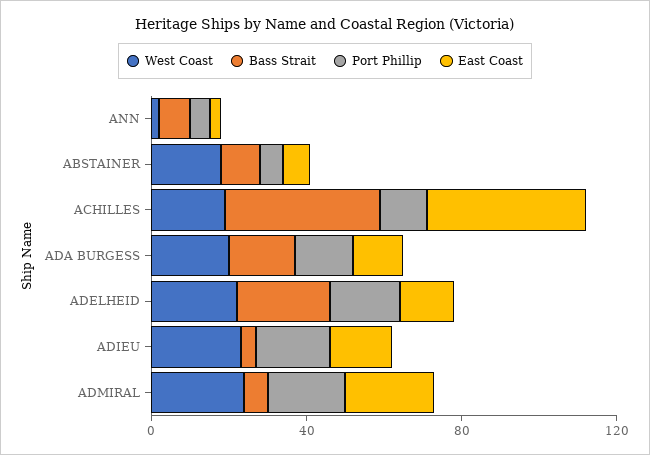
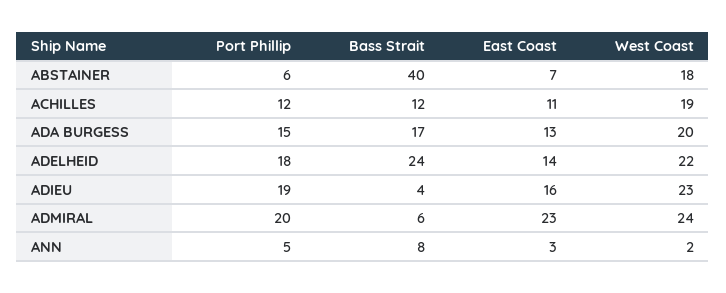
Bass Strait, ABSTAINER: 10 -> 40
Bass Strait, ACHILLES: 40 -> 12
East Coast, ACHILLES: 40 -> 11

